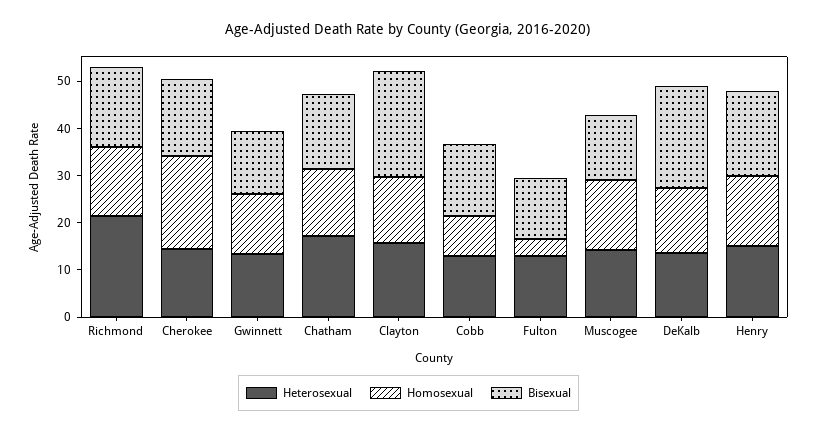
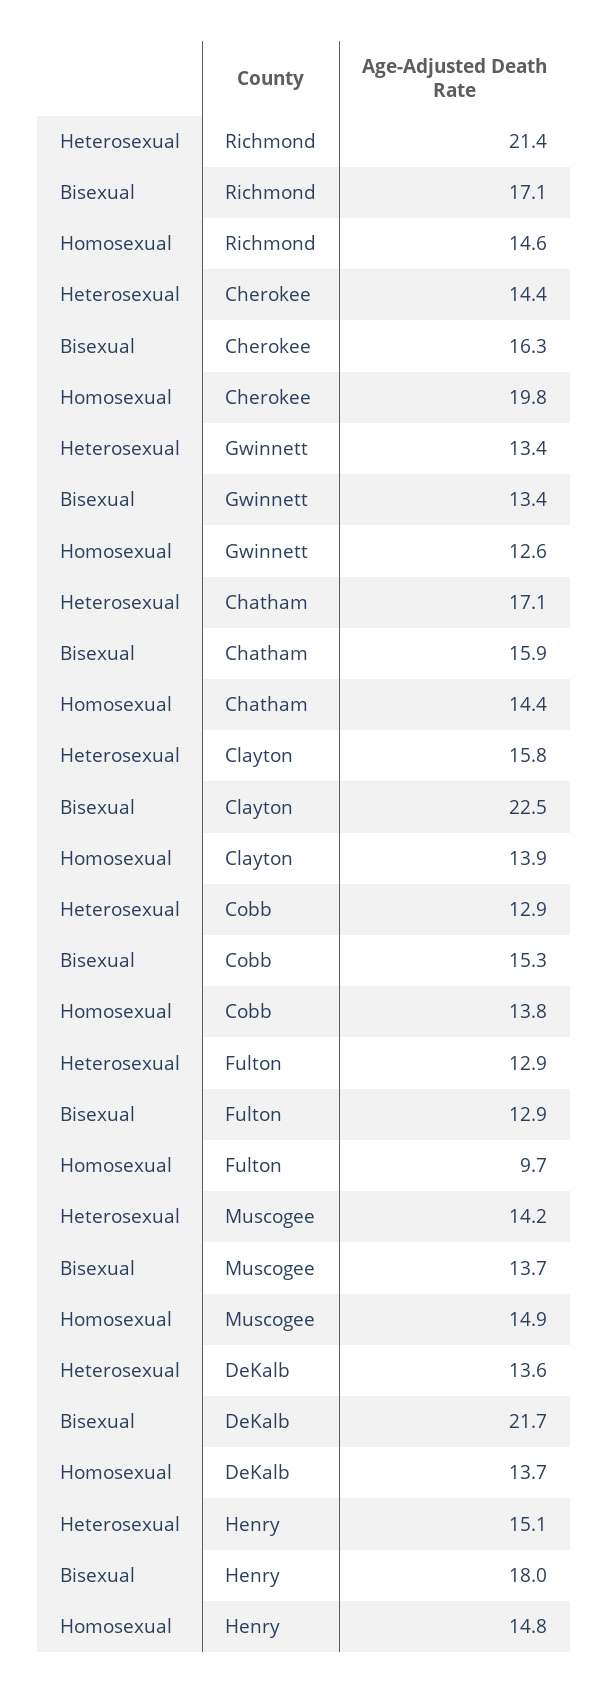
Homosexual, Cobb: 8 -> 13.8
Homosexual, Fulton: 4 -> 9.7

